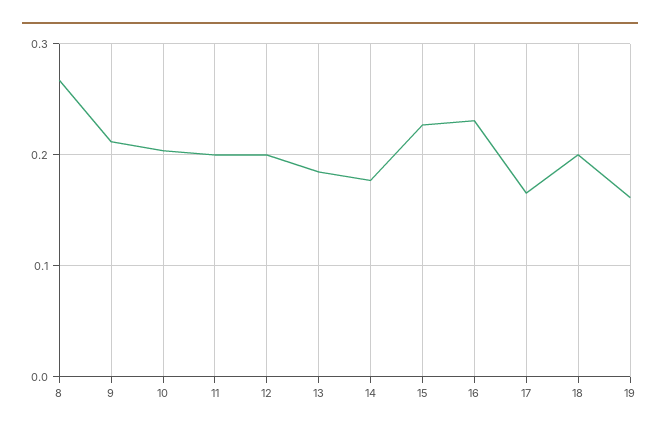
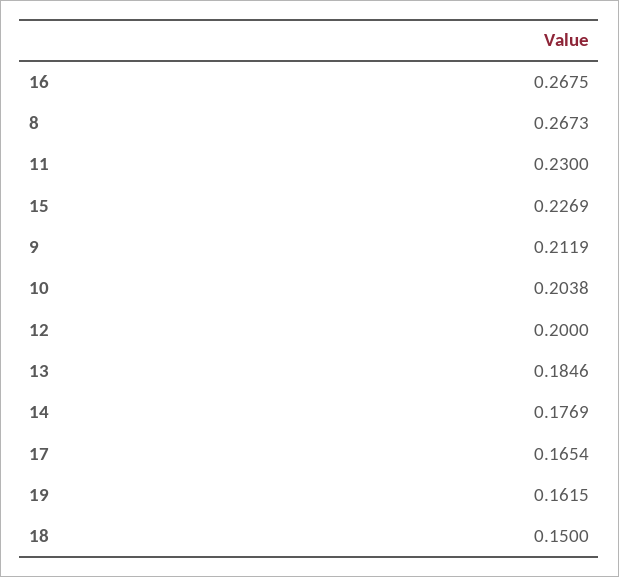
11: 0.2 -> 0.23
16: 0.23 -> 0.2675
18: 0.2 -> 0.15

